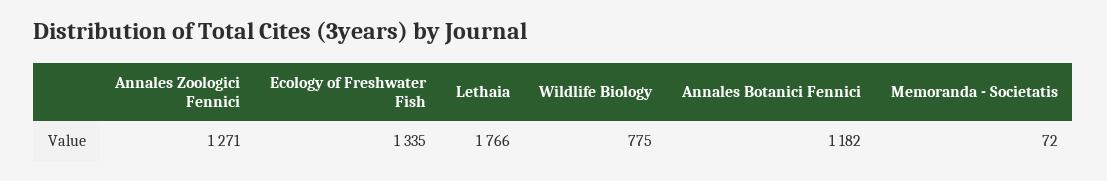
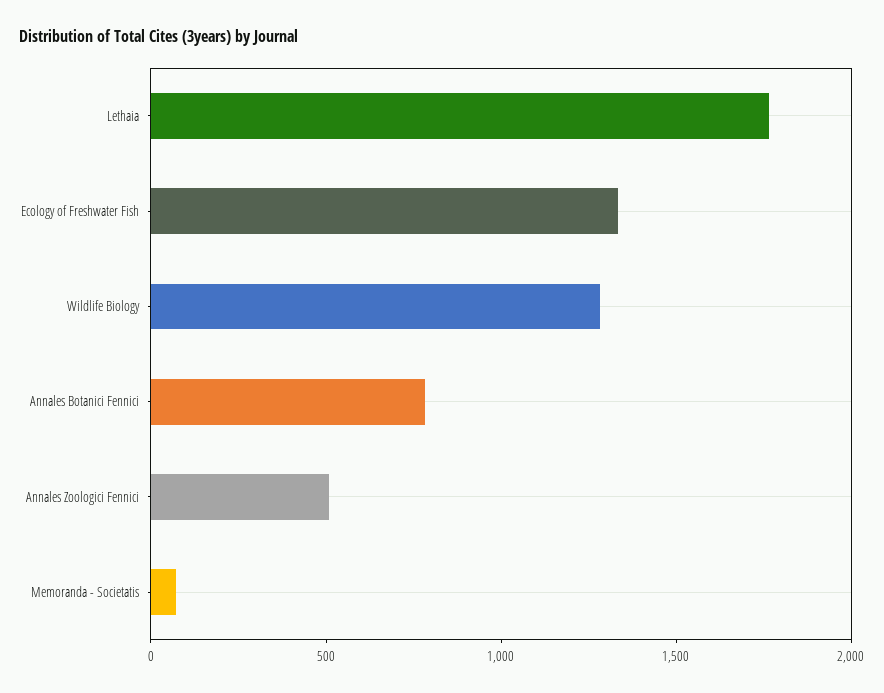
Annales Zoologici Fennici: 1271 -> 500
Wildlife Biology: 775 -> 1300
Annales Botanici Fennici: 1182 -> 800

